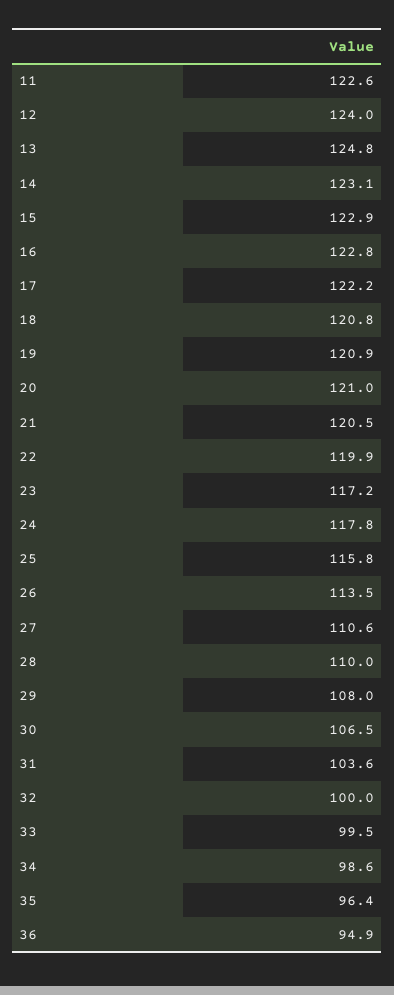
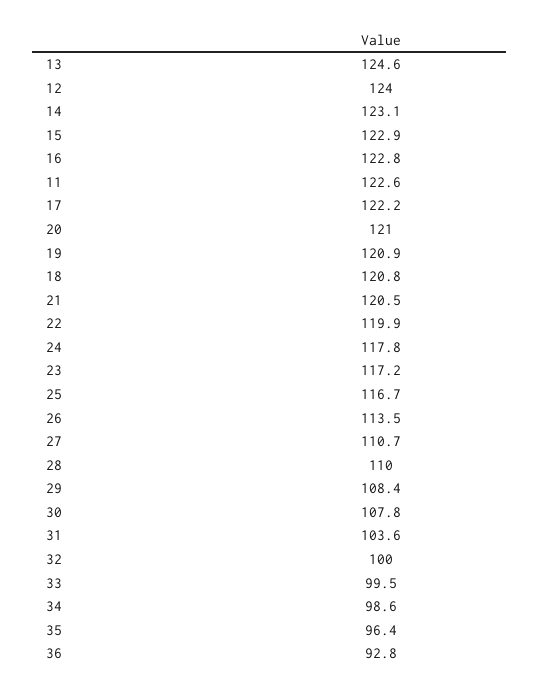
13: 124.8 -> 124.6
25: 115.8 -> 116.7
27: 110.6 -> 110.7
29: 108 -> 108.4
30: 106.5 -> 107.8
36: 94.9 -> 92.8

